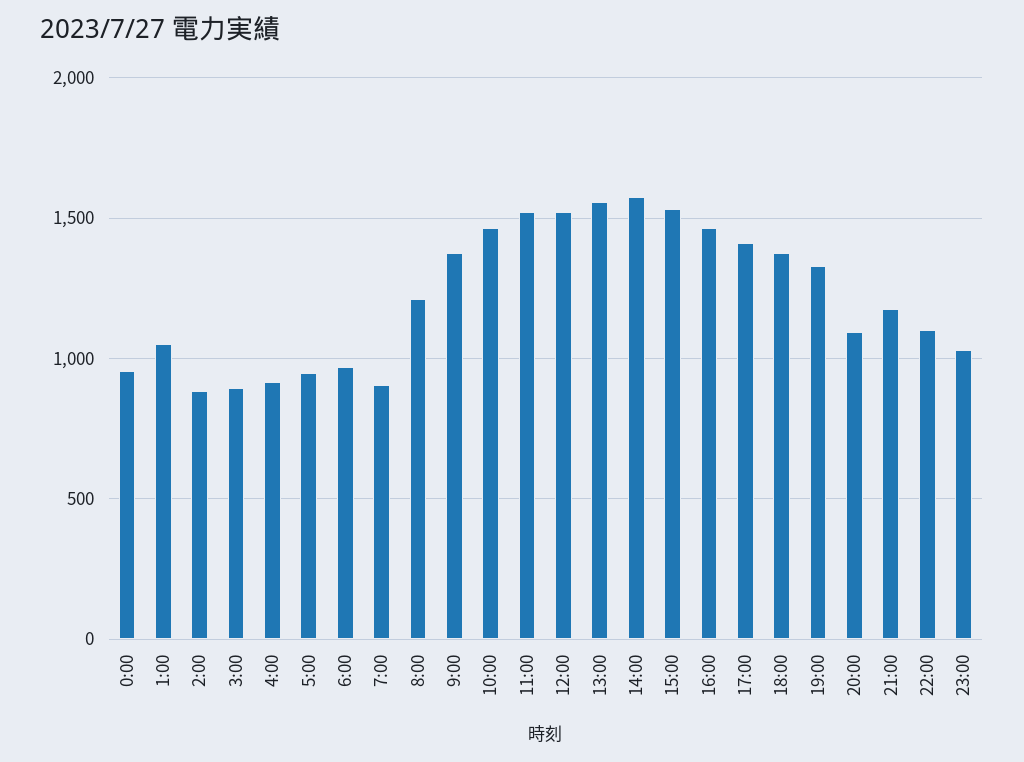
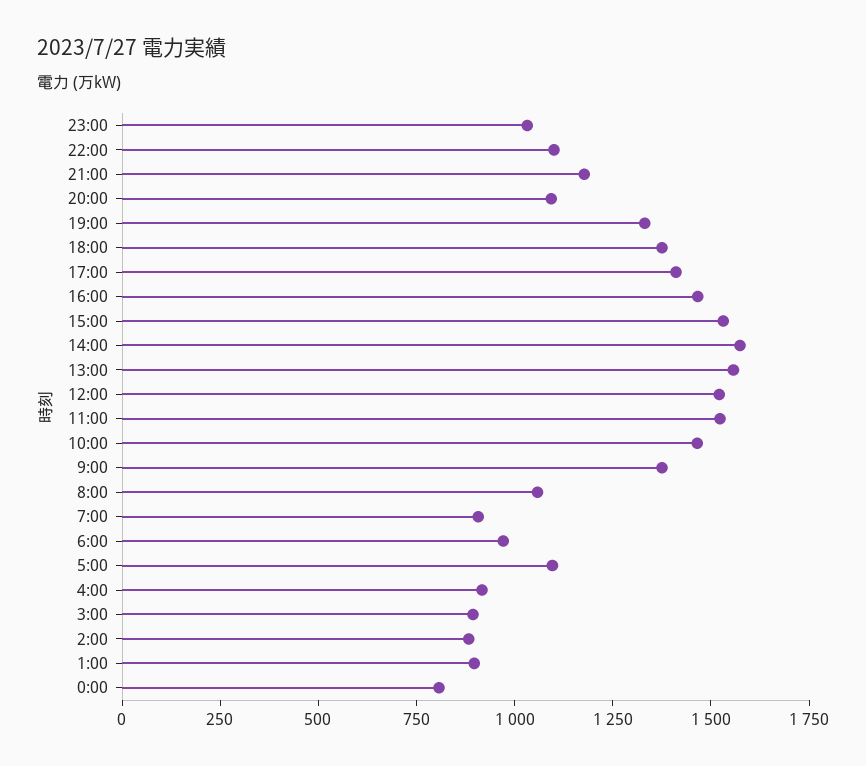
0:00: 950 -> 800
1:00: 1050 -> 900
5:00: 950 -> 1100
8:00: 1200 -> 1050

